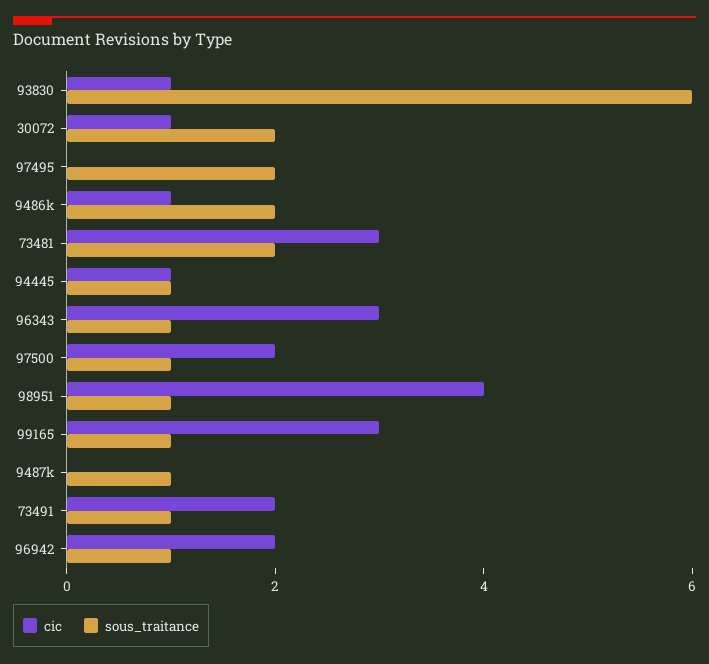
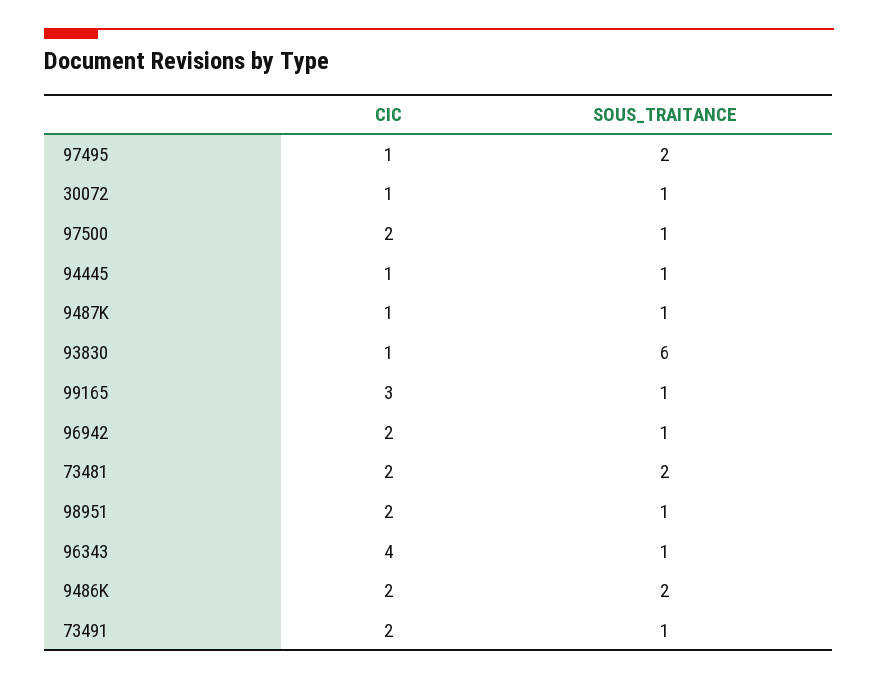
sous_traitance, 30072: 2 -> 1
cic, 97495: 0 -> 1
cic, 9486k: 1 -> 2
cic, 73481: 3 -> 2
cic, 96343: 3 -> 4
cic, 98951: 4 -> 2
cic, 9487k: 0 -> 1

